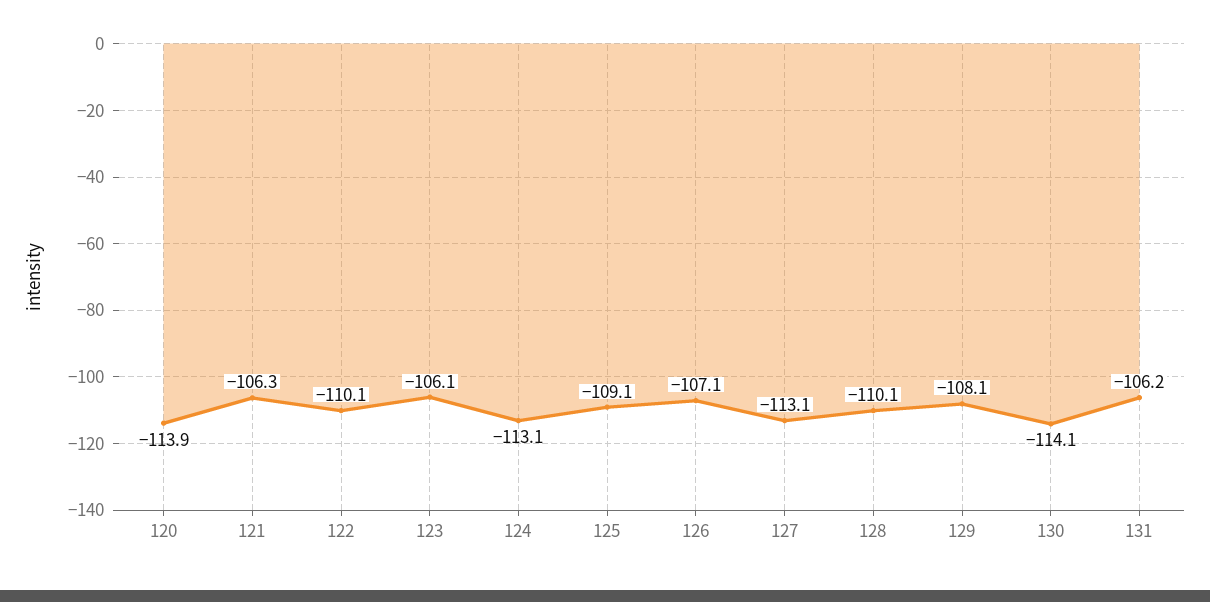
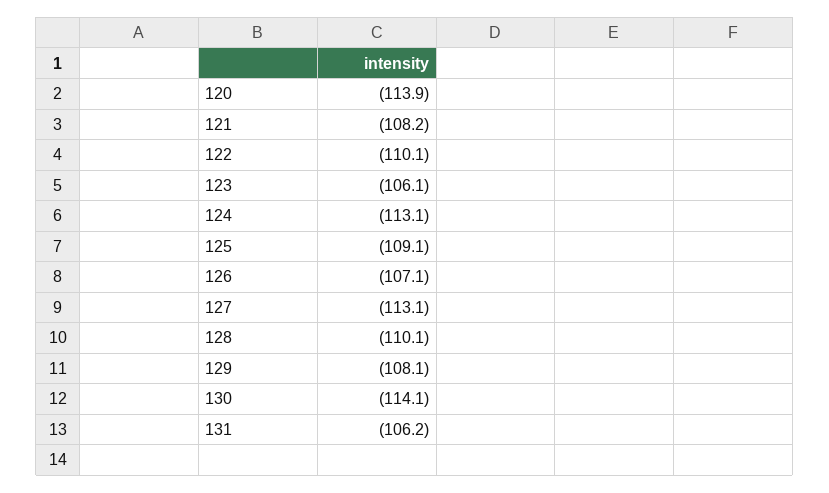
121: -106.3 -> -108.2

